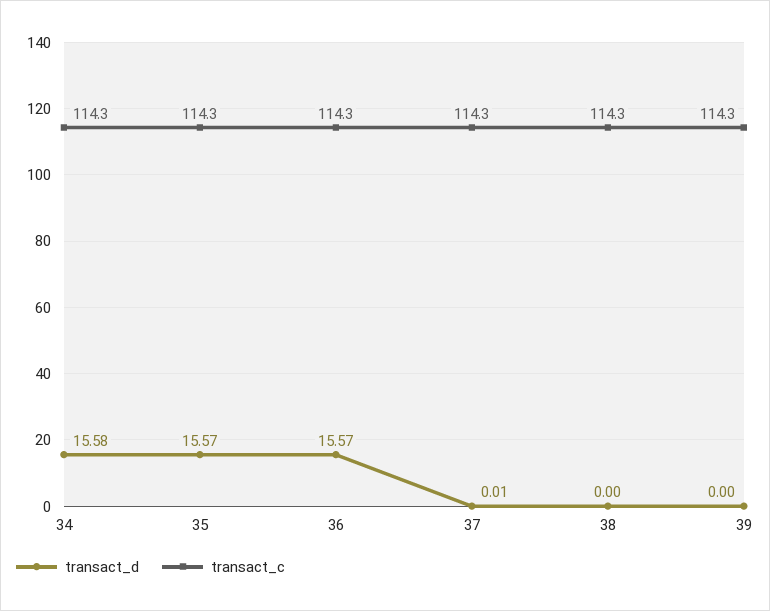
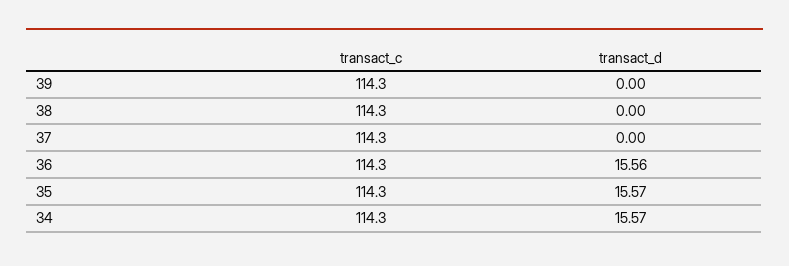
transact_d, 34: 15.58 -> 15.57
transact_d, 36: 15.57 -> 15.56
transact_d, 37: 0.01 -> 0

